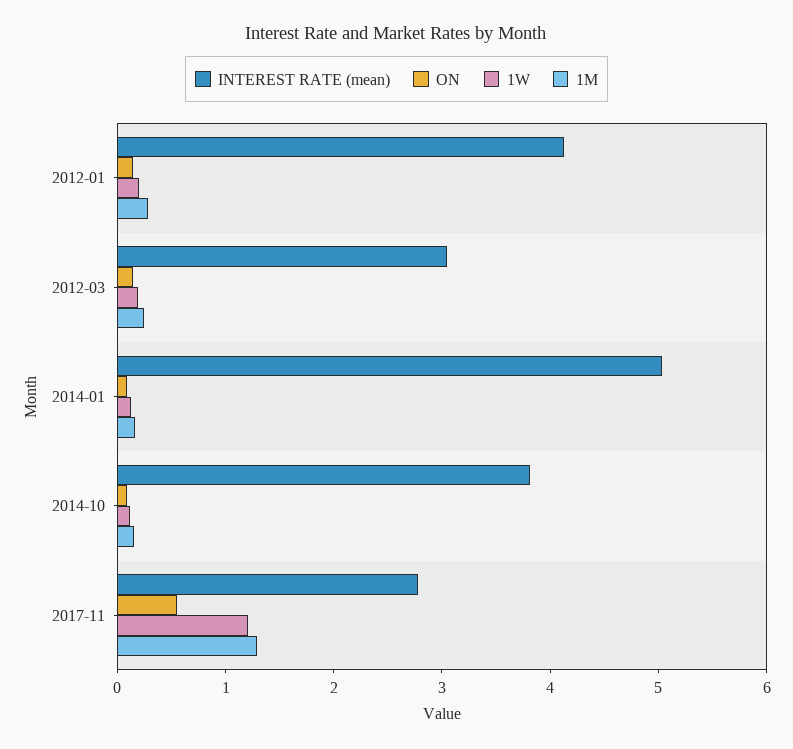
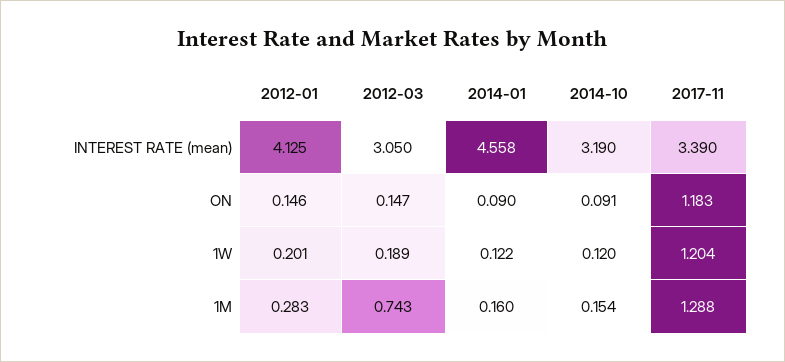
1M, 2012-03: 0.2 -> 0.743
INTEREST RATE (mean), 2014-01: 5 -> 4.558
INTEREST RATE (mean), 2014-10: 3.8 -> 3.19
INTEREST RATE (mean), 2017-11: 2.8 -> 3.39
ON, 2017-11: 0.6 -> 1.183

